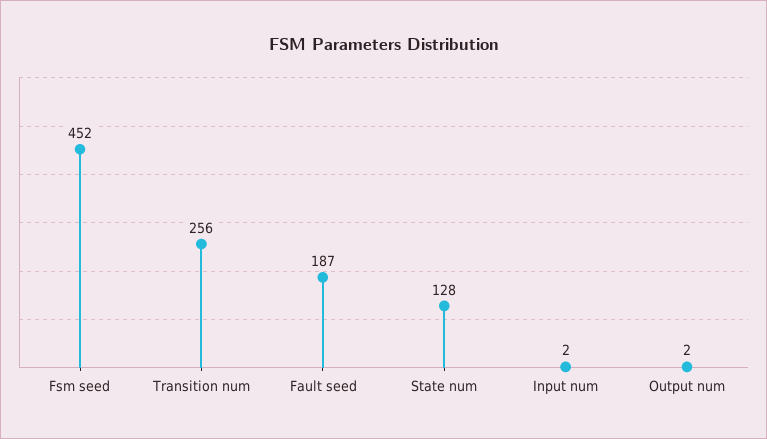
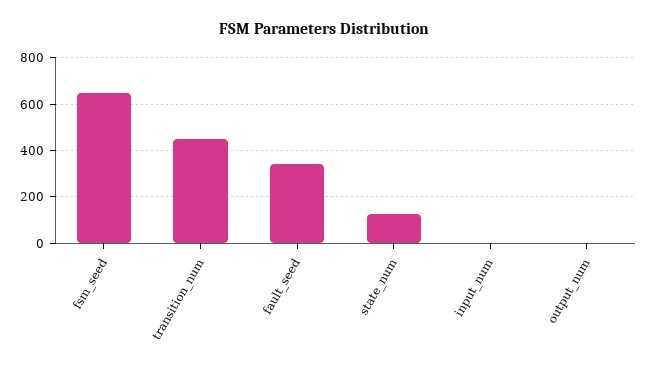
Fsm seed: 452 -> 650
Transition num: 256 -> 450
Fault seed: 187 -> 350

